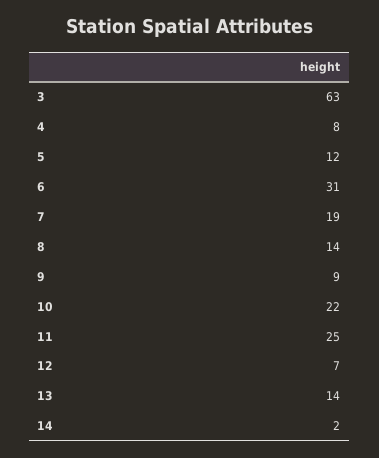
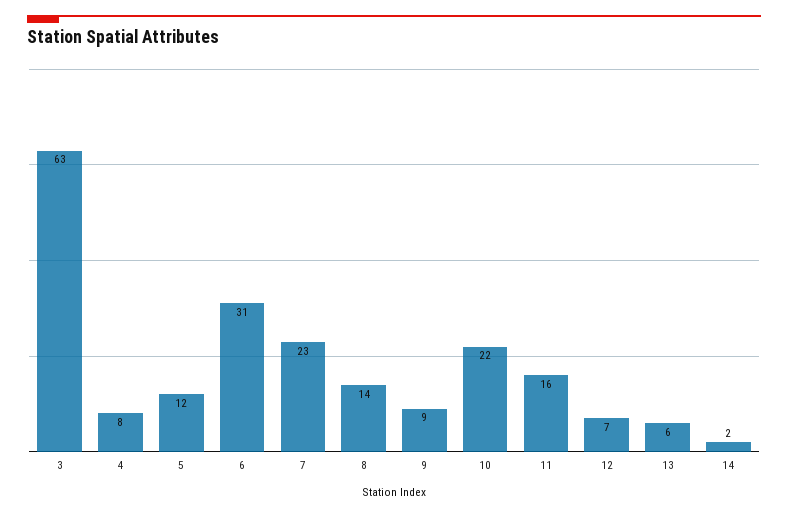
7: 19 -> 23
11: 25 -> 16
13: 14 -> 6

